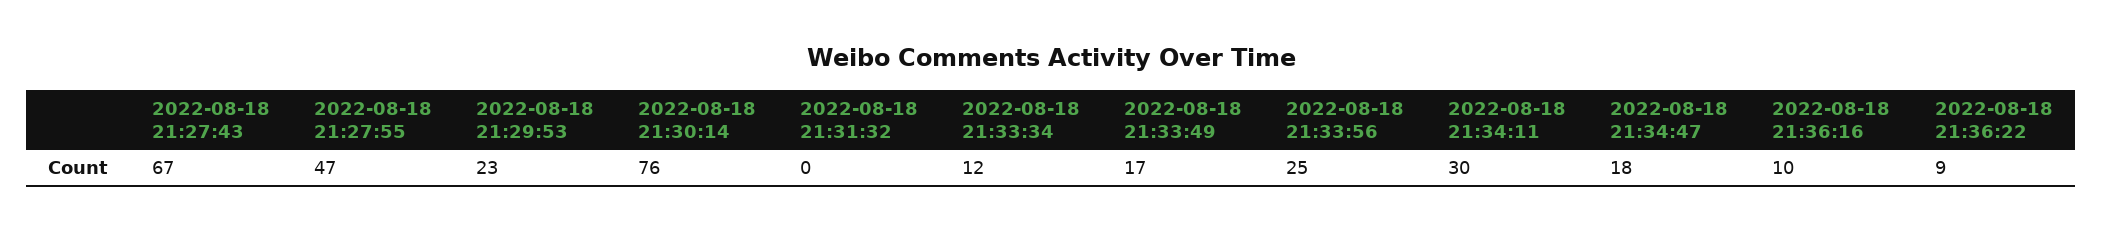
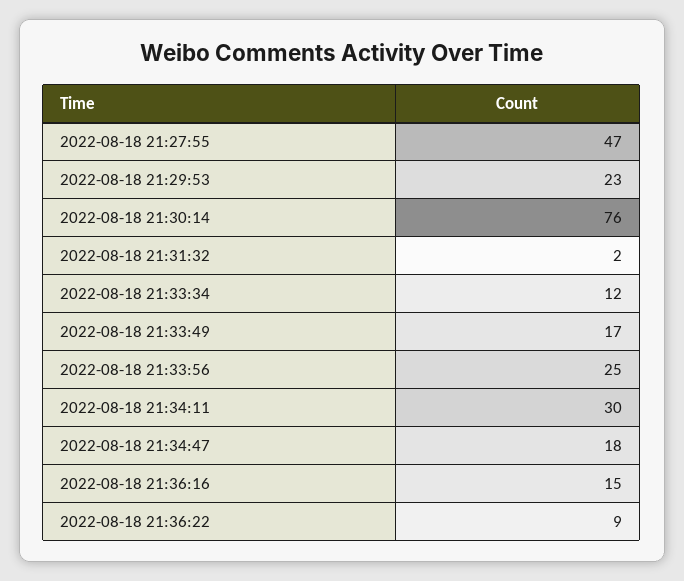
2022-08-18 21:27:43: 67 -> none
2022-08-18 21:31:32: 0 -> 2
2022-08-18 21:36:16: 10 -> 15

